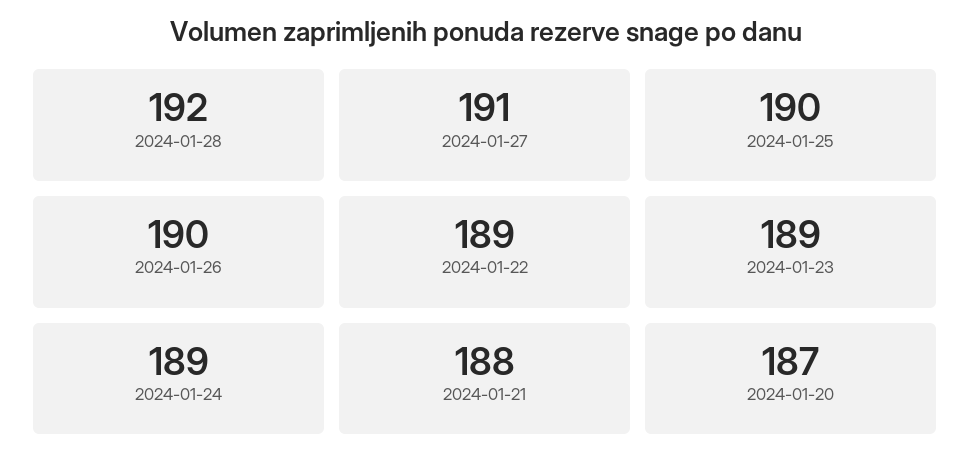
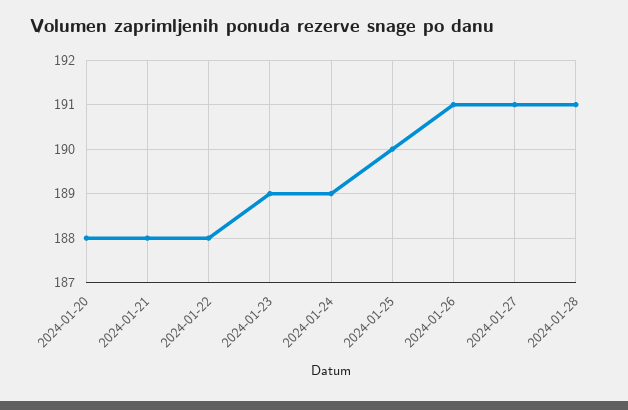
2024-01-28: 192 -> 191
2024-01-26: 190 -> 191
2024-01-22: 189 -> 188
2024-01-20: 187 -> 188

